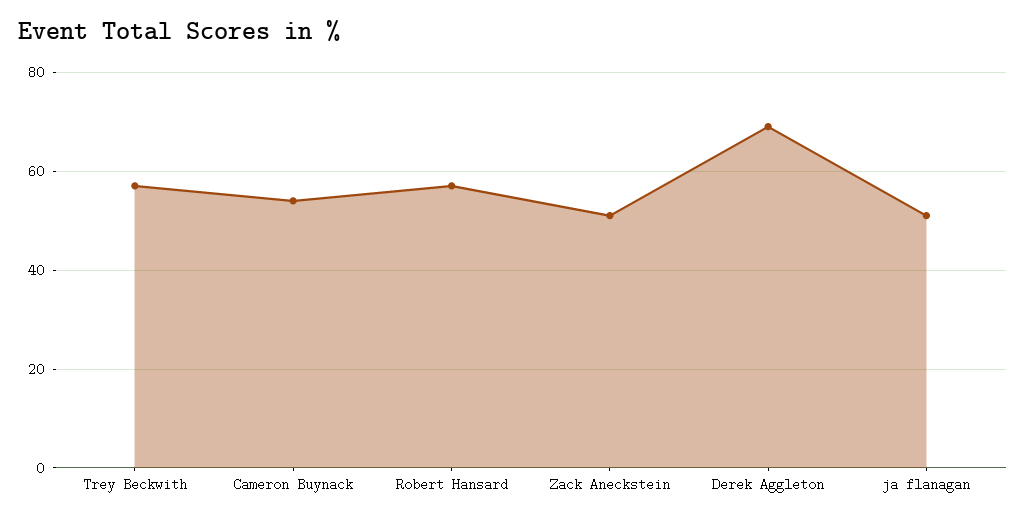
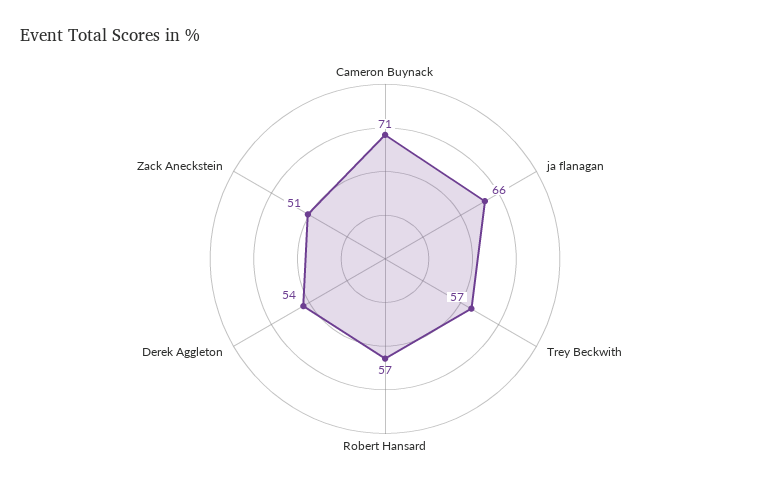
Cameron Buynack: 55 -> 71
Derek Aggleton: 70 -> 54
ja flanagan: 50 -> 66

